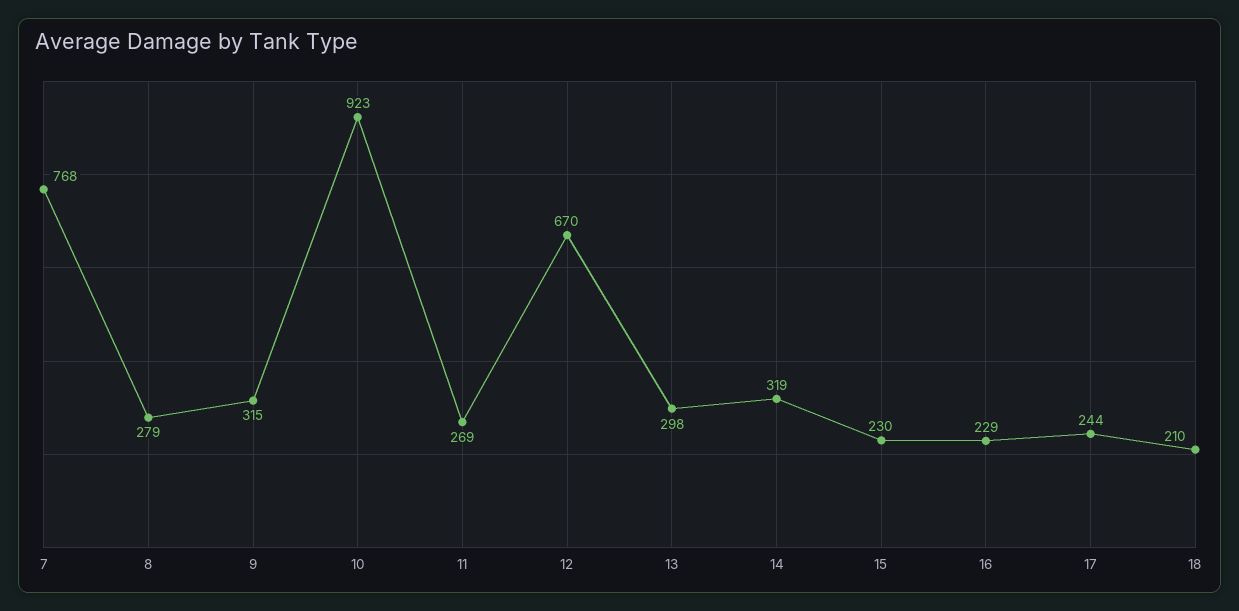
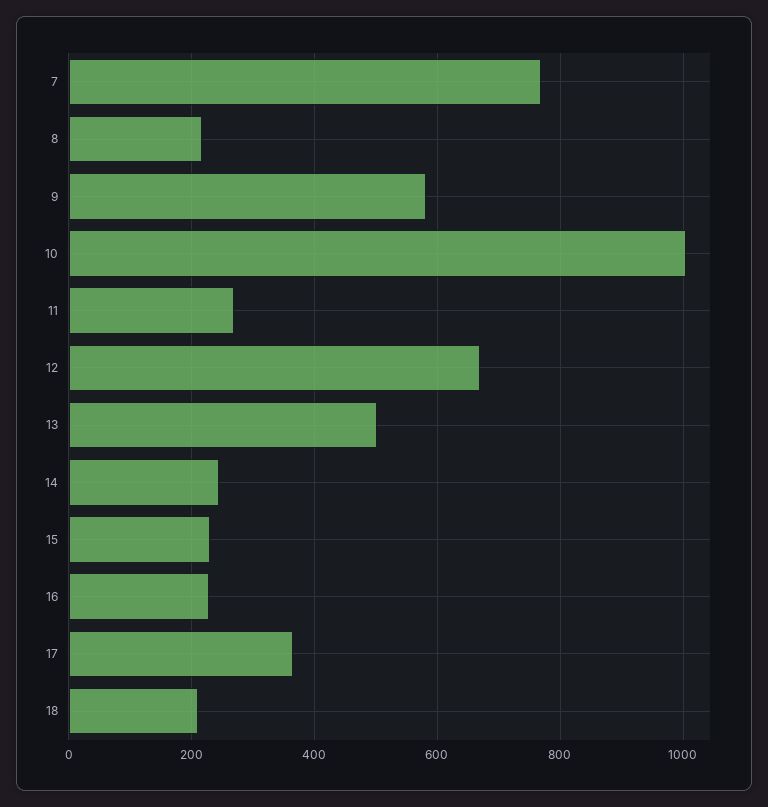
8: 279 -> 220
9: 315 -> 580
10: 923 -> 1000
13: 298 -> 500
14: 319 -> 240
17: 244 -> 360

